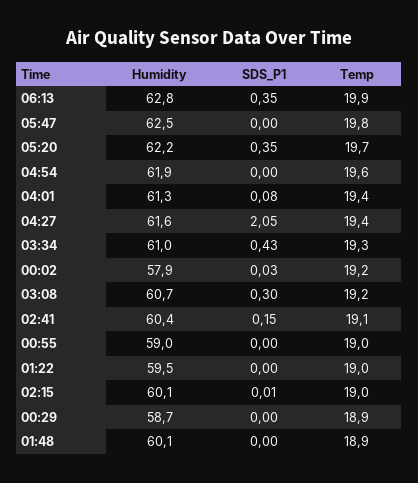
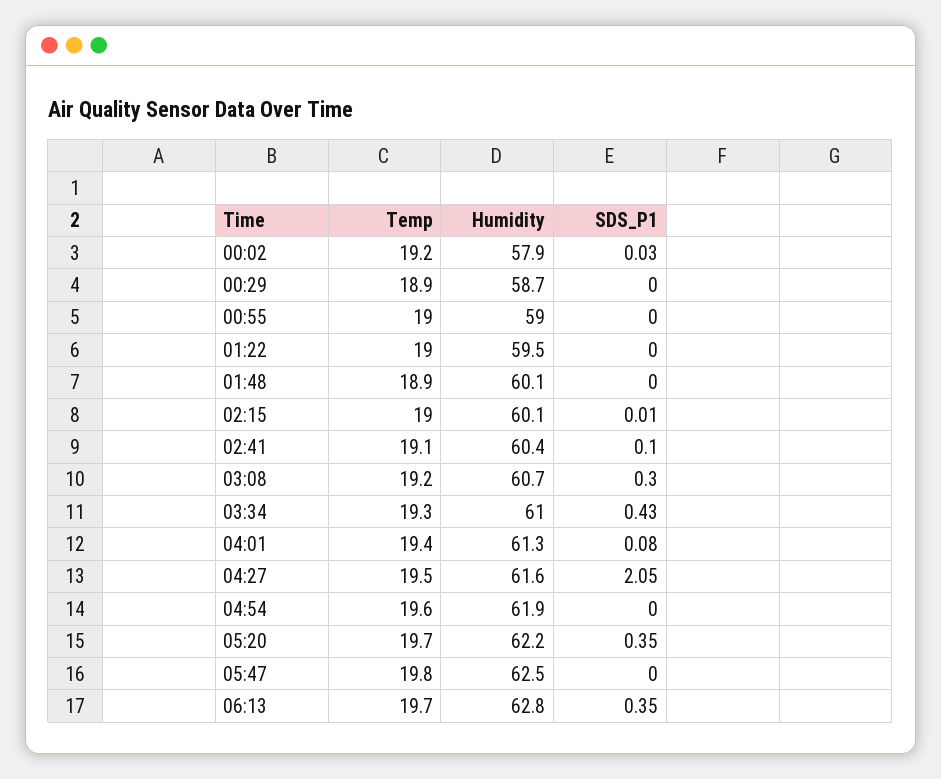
Temp, 06:13: 19.9 -> 19.7
Temp, 04:27: 19.4 -> 19.5
SDS_P1, 02:41: 0.15 -> 0.1

